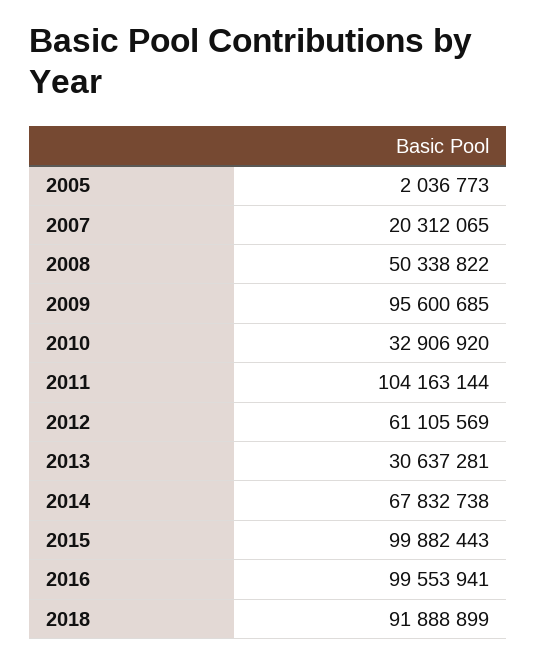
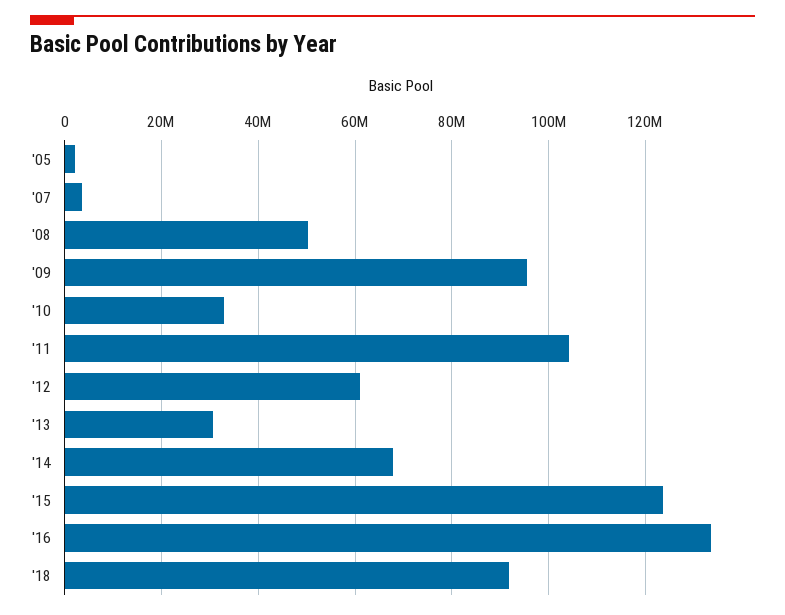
2007: 20312065 -> 4000000
2015: 99882443 -> 124000000
2016: 99553941 -> 134000000

